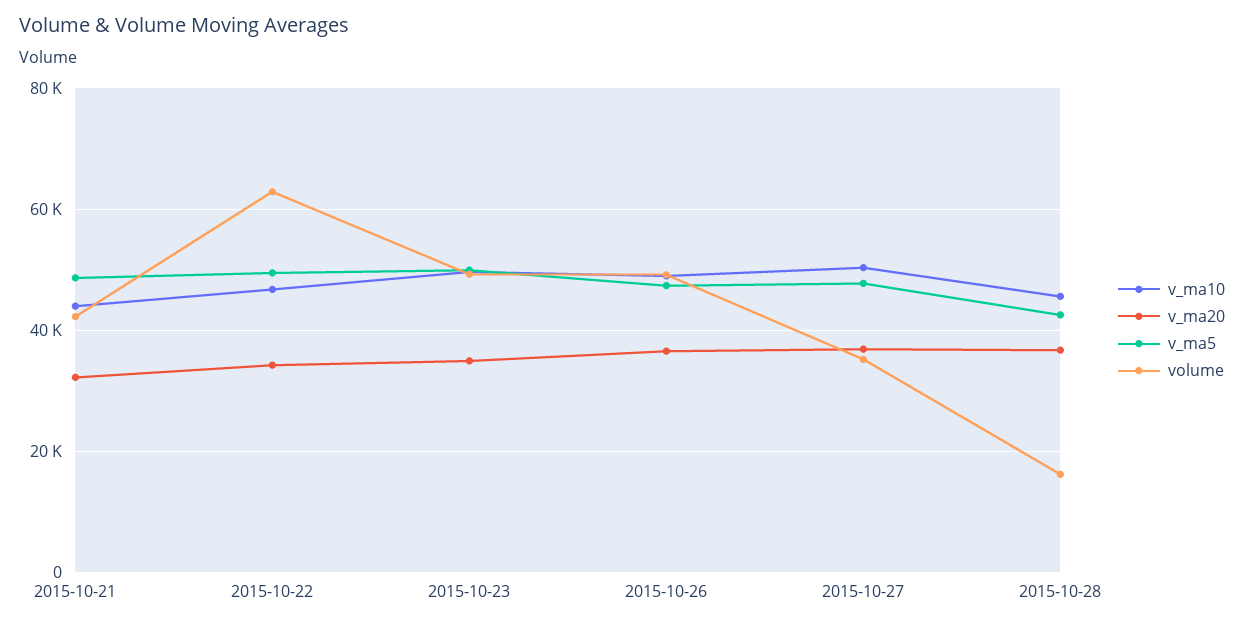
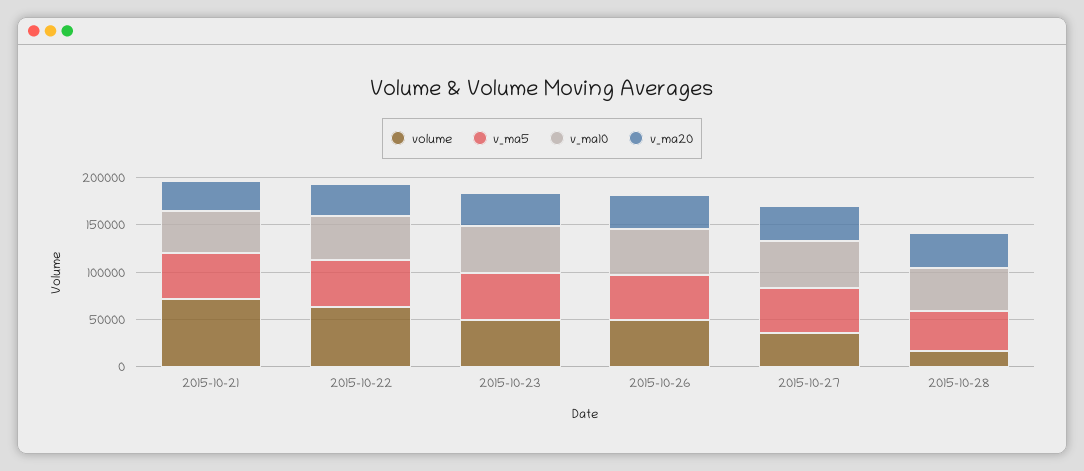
volume, 2015-10-21: 42000 -> 70000

